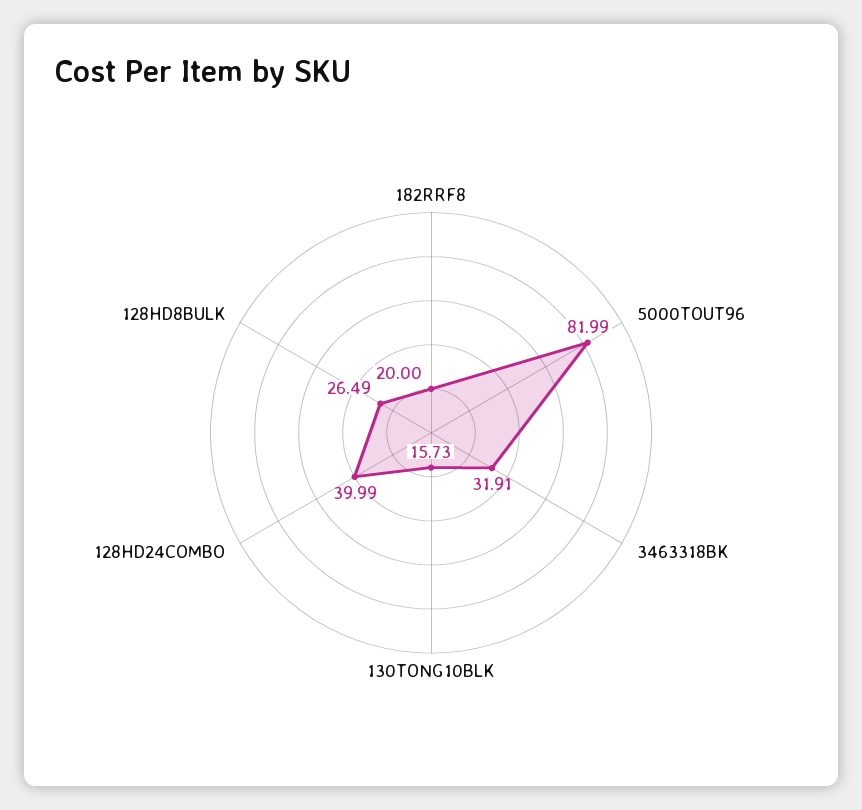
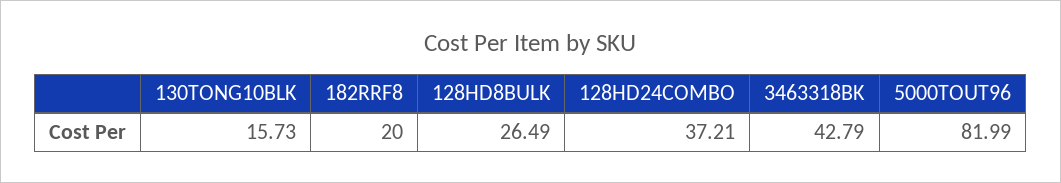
3463318BK: 31.91 -> 42.79
128HD24COMBO: 39.99 -> 37.21

